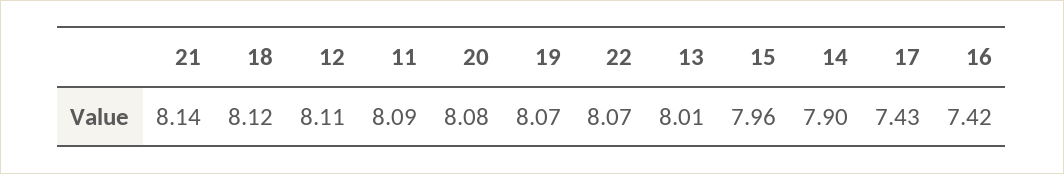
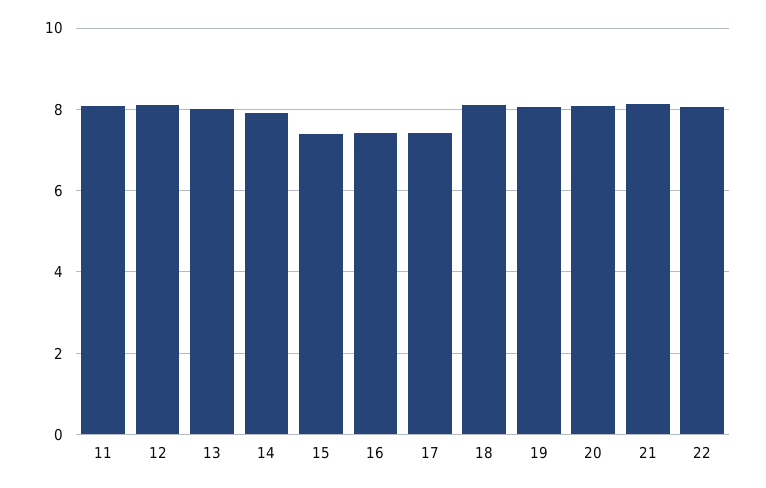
15: 7.96 -> 7.4

